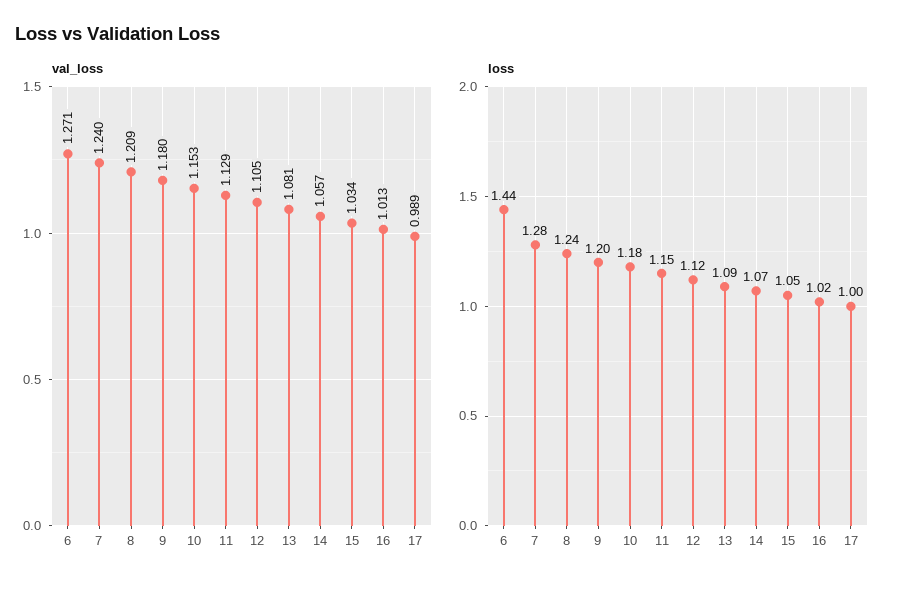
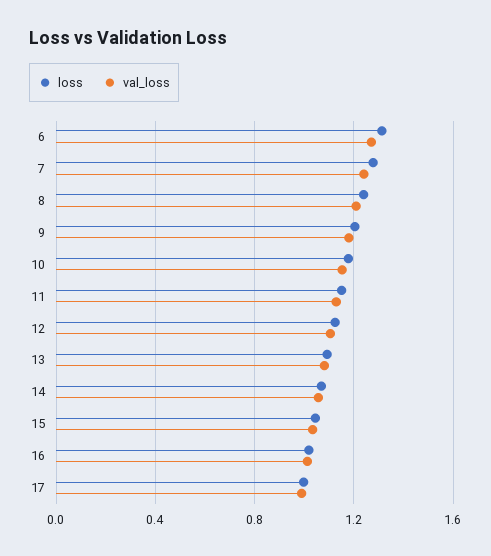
loss, 6: 1.44 -> 1.3

